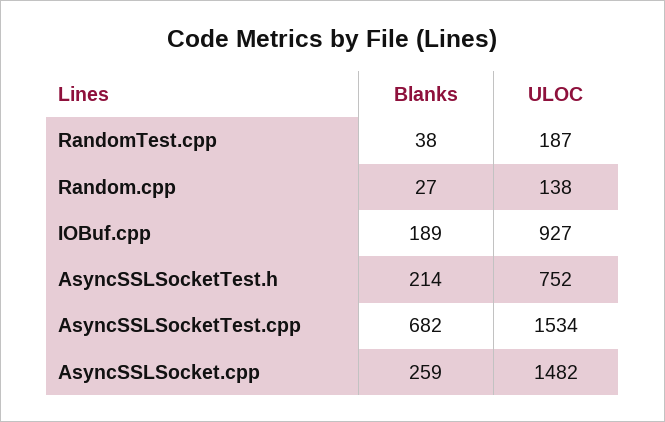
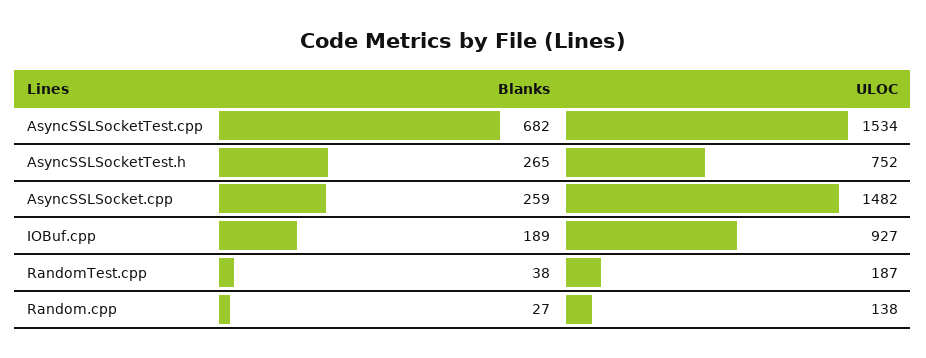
Blanks, AsyncSSLSocketTest.h: 214 -> 265

